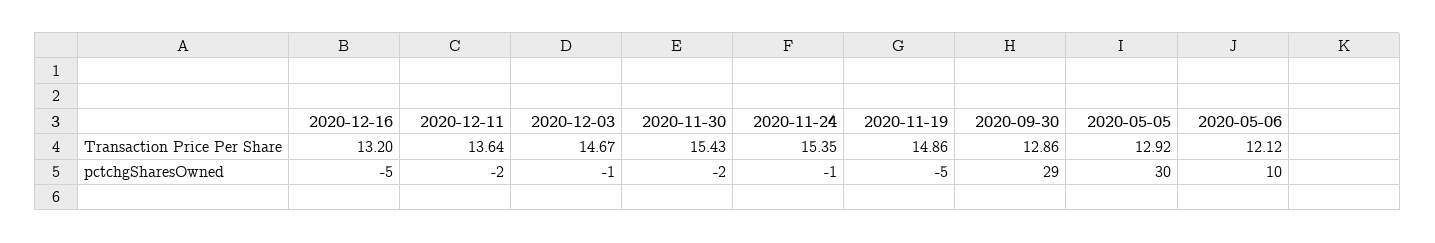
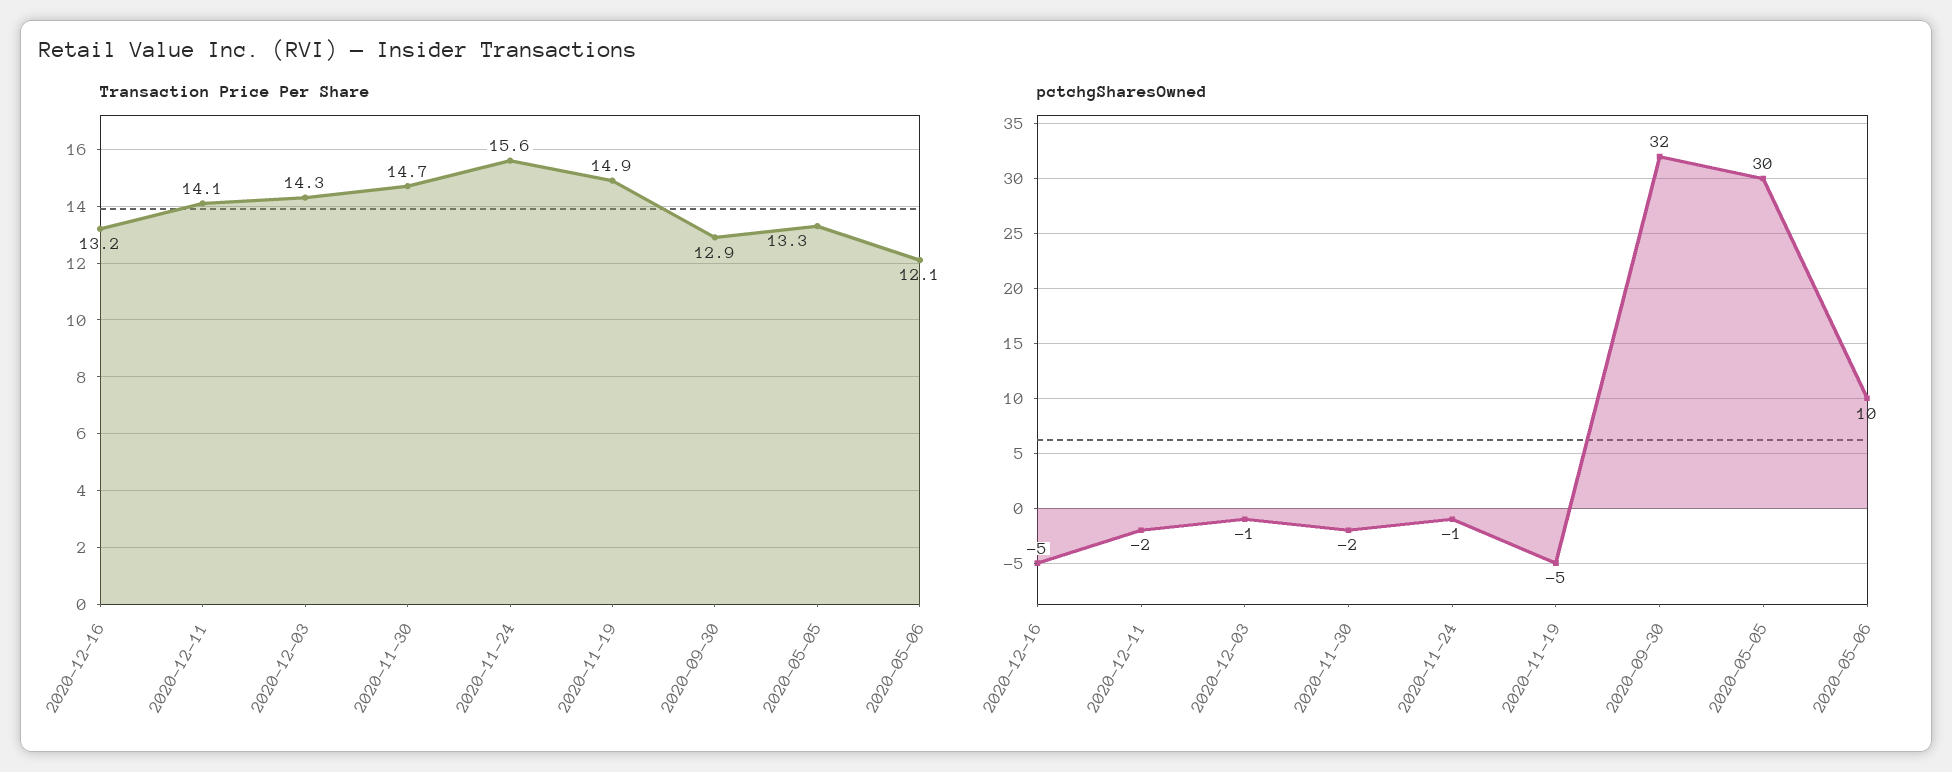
Transaction Price Per Share, 2020-12-11: 13.64 -> 14.1
Transaction Price Per Share, 2020-12-03: 14.67 -> 14.3
Transaction Price Per Share, 2020-11-30: 15.43 -> 14.7
Transaction Price Per Share, 2020-11-24: 15.35 -> 15.6
Transaction Price Per Share, 2020-05-05: 12.92 -> 13.3
pctchgSharesOwned, 2020-09-30: 29 -> 32

